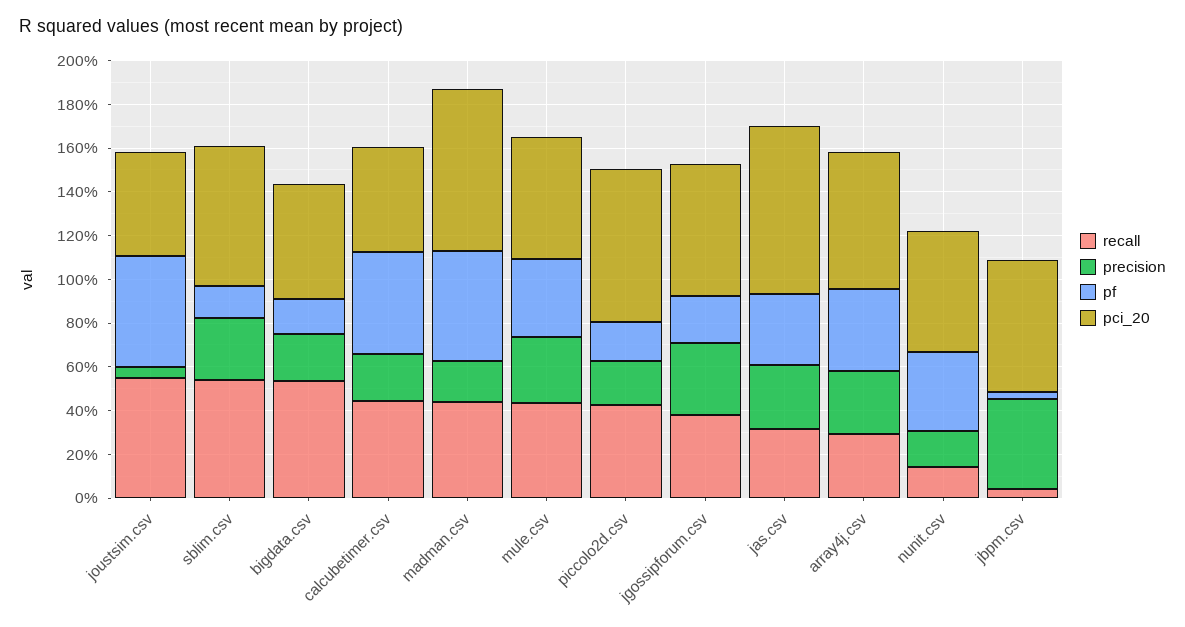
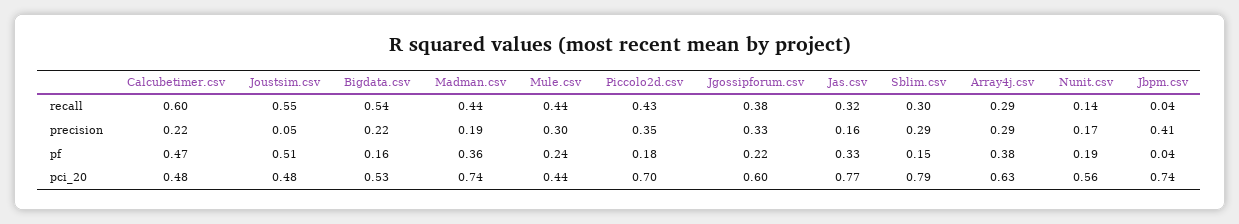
recall, sblim.csv: 0.55 -> 0.3
pci_20, sblim.csv: 0.65 -> 0.79
recall, calcubetimer.csv: 0.45 -> 0.6
pf, madman.csv: 0.5 -> 0.36
pf, mule.csv: 0.35 -> 0.24
pci_20, mule.csv: 0.55 -> 0.44
precision, piccolo2d.csv: 0.2 -> 0.35
precision, jas.csv: 0.3 -> 0.16
pf, nunit.csv: 0.35 -> 0.19
pci_20, jbpm.csv: 0.6 -> 0.74

